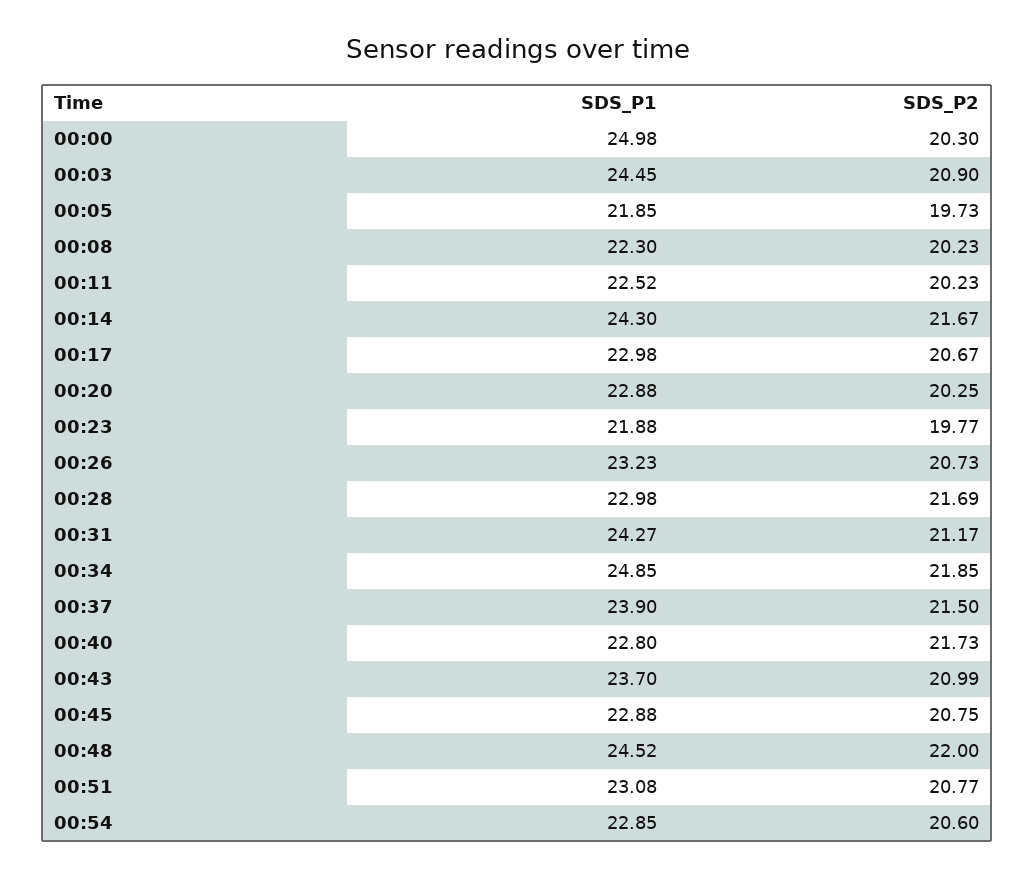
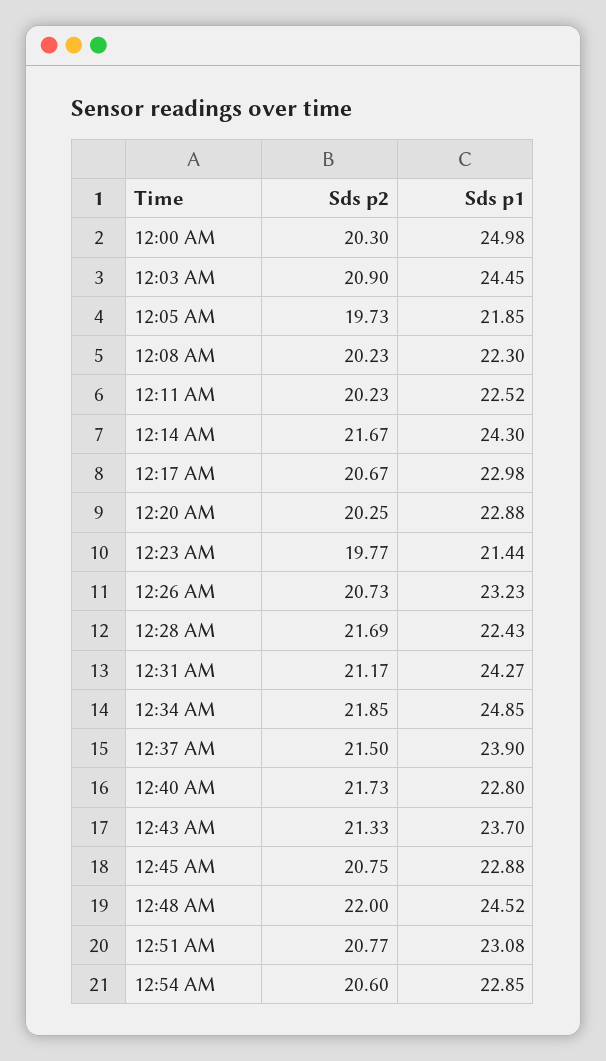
SDS_P1, 00:23: 21.88 -> 21.44
SDS_P1, 00:28: 22.98 -> 22.43
SDS_P2, 00:43: 20.99 -> 21.33

